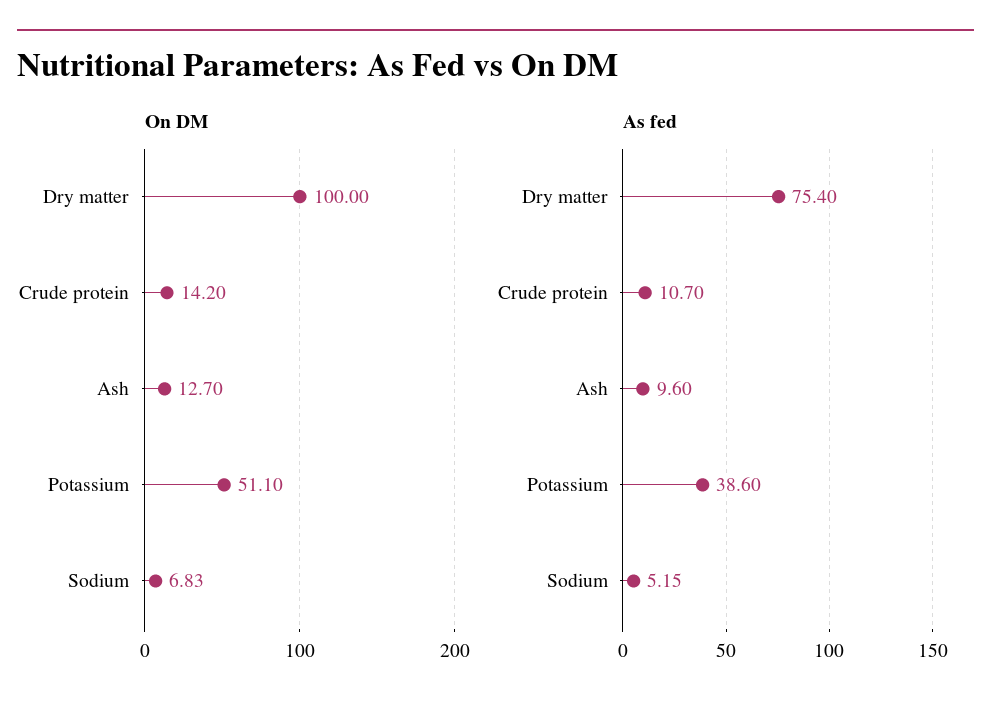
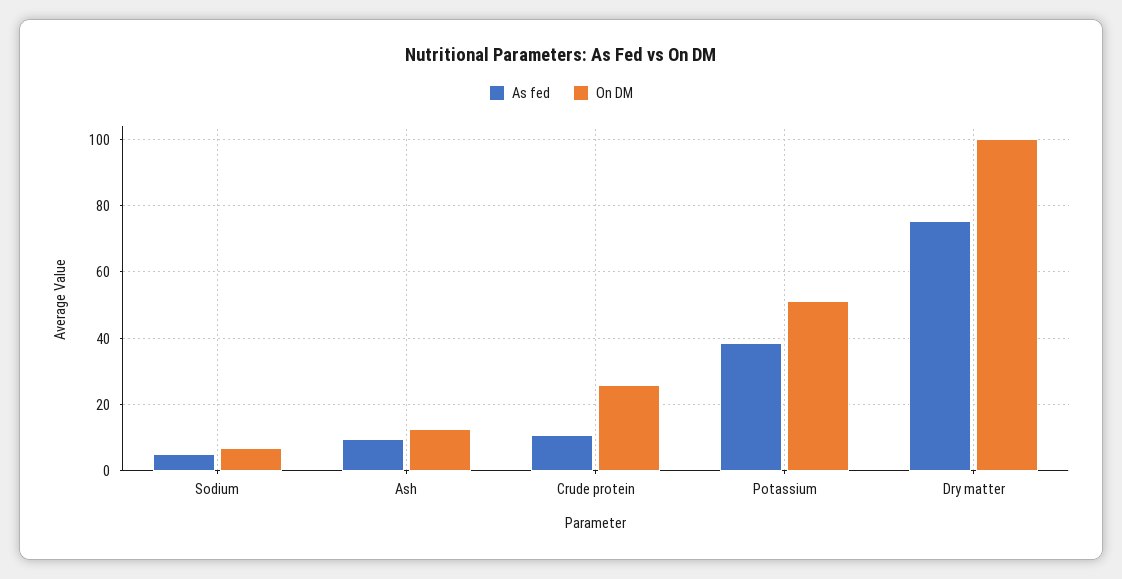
On DM, Crude protein: 14.2 -> 26

